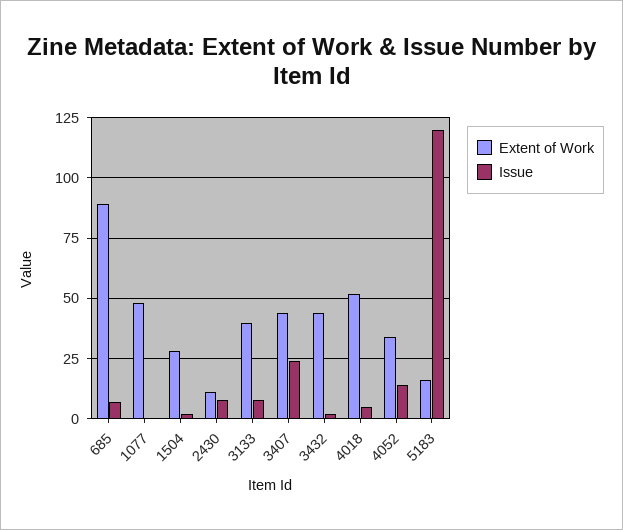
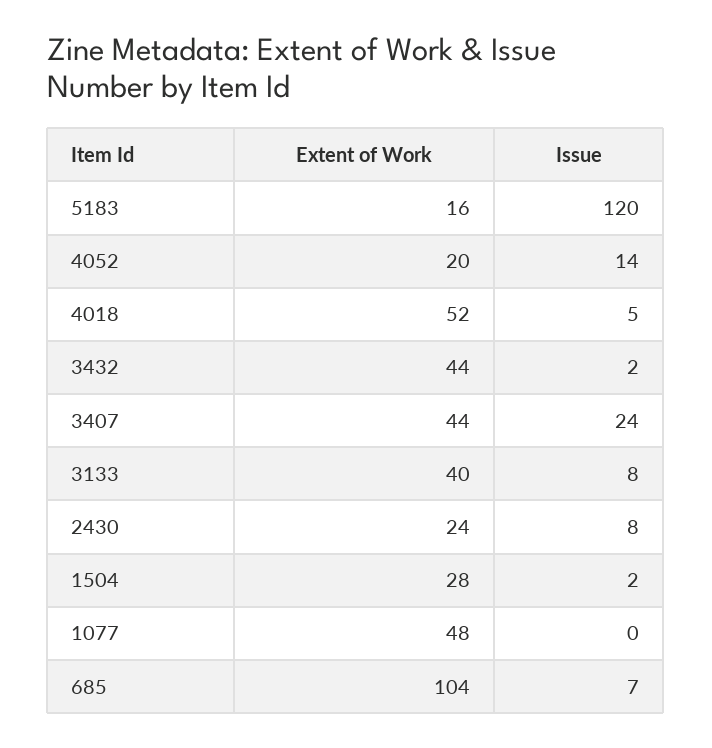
Extent of Work, 685: 90 -> 104
Extent of Work, 2430: 10 -> 24
Extent of Work, 4052: 35 -> 20

